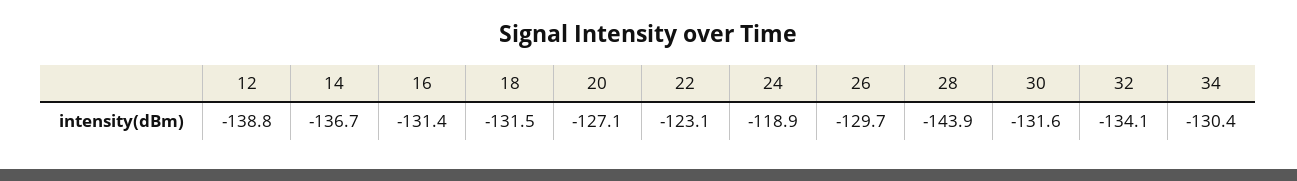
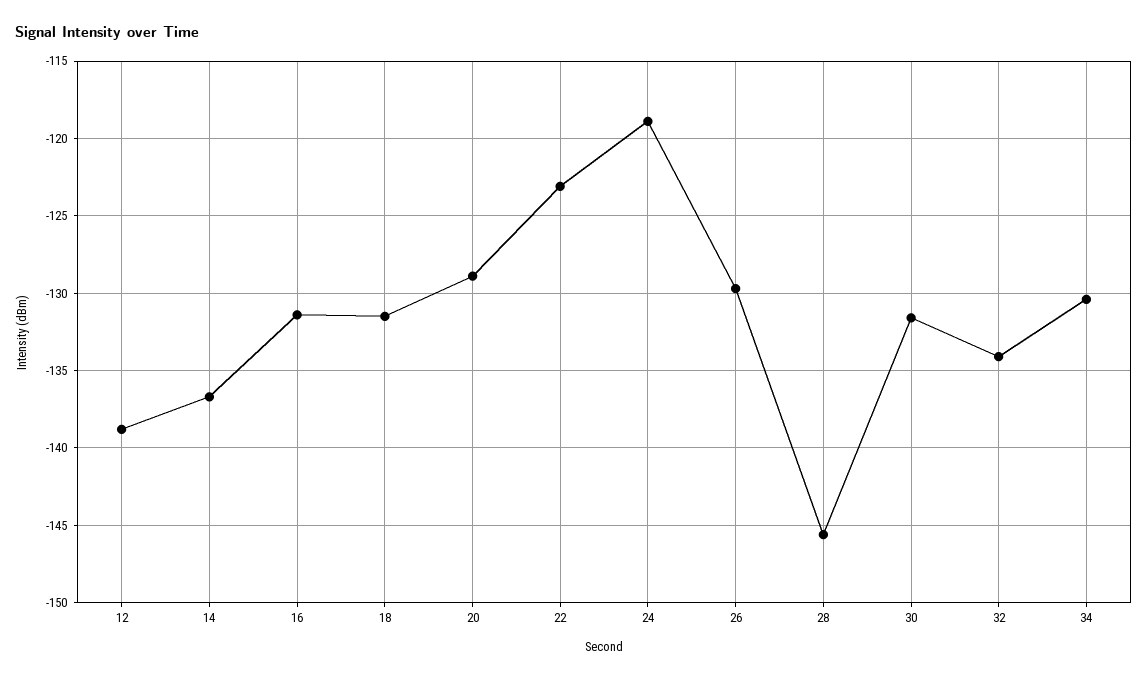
20: -127.1 -> -129
28: -143.9 -> -145.5

